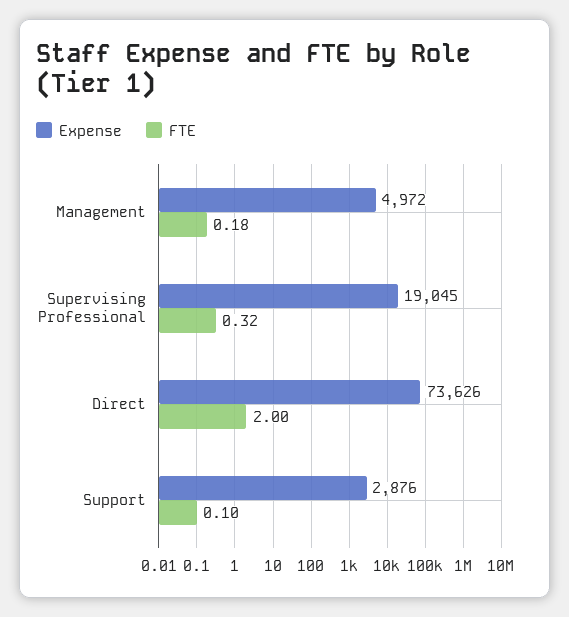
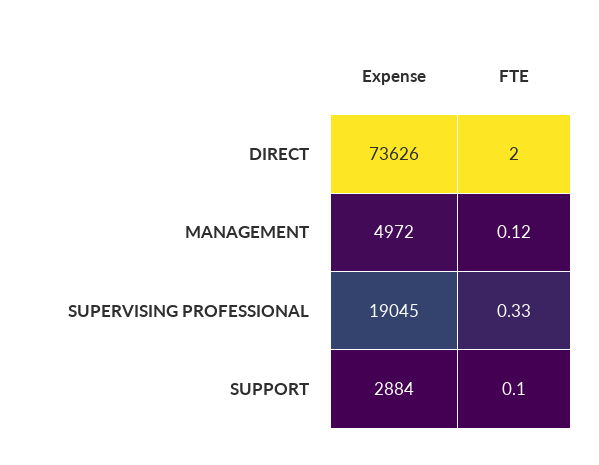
FTE, Management: 0.18 -> 0.12
FTE, Supervising Professional: 0.32 -> 0.33
Expense, Support: 2876 -> 2884

